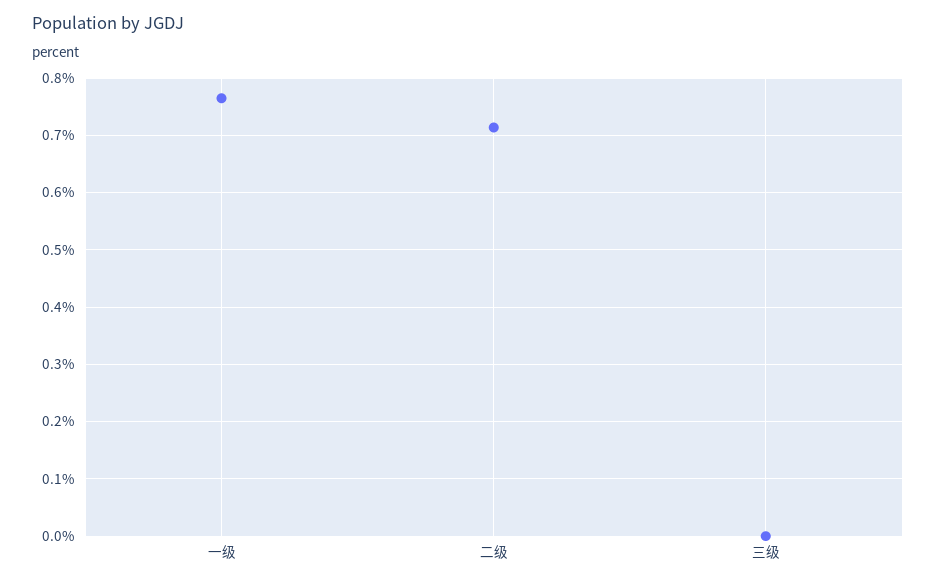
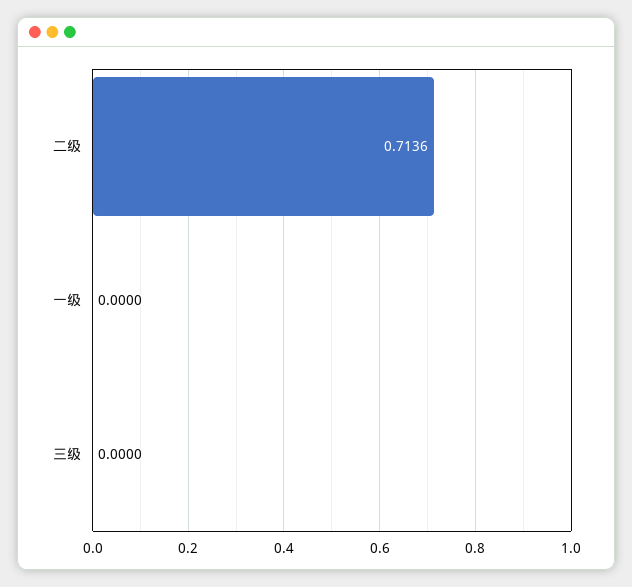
一级: 0.76 -> 0

